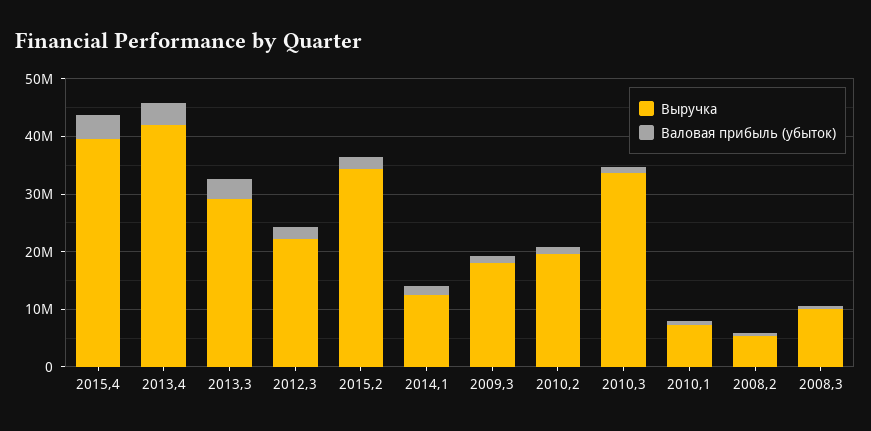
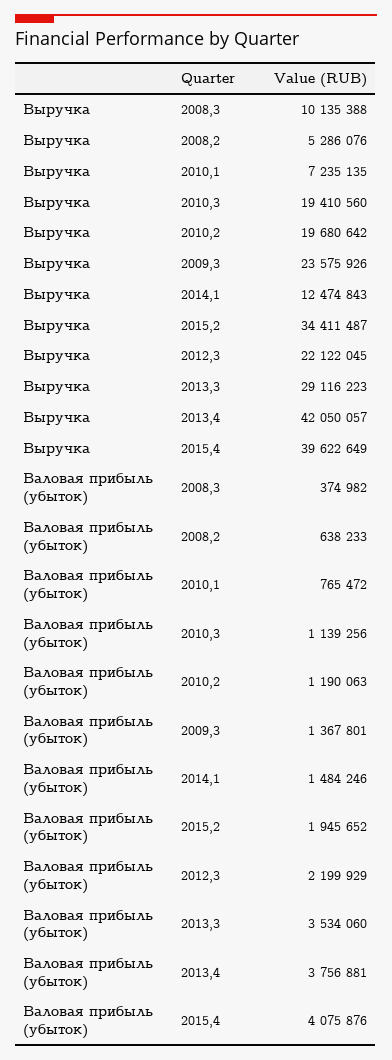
Выручка, 2009,3: 18000000 -> 23575926
Выручка, 2010,3: 34000000 -> 19410560

